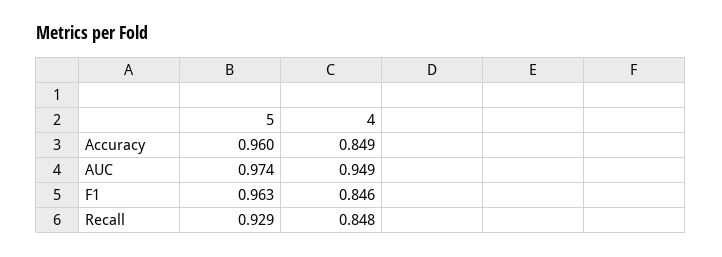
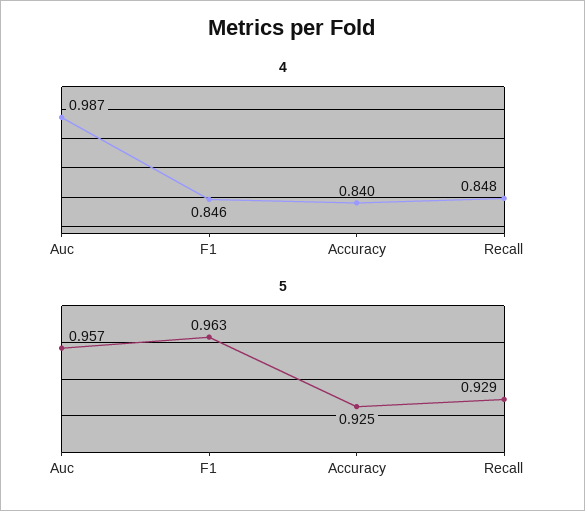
5, Accuracy: 0.96 -> 0.925
4, Accuracy: 0.849 -> 0.84
5, AUC: 0.974 -> 0.957
4, AUC: 0.949 -> 0.987

